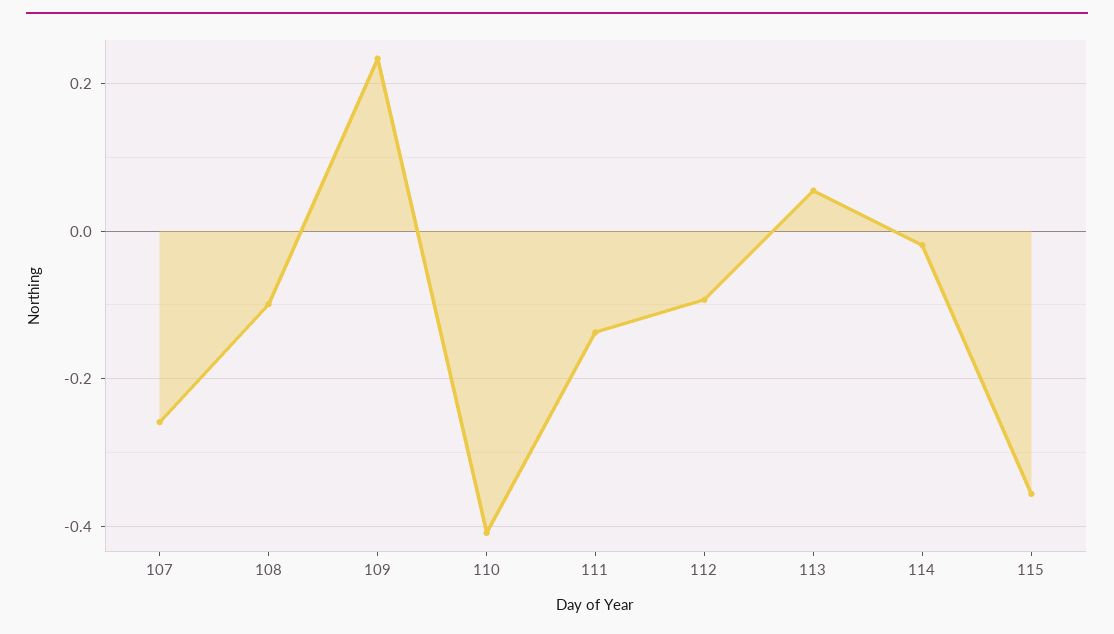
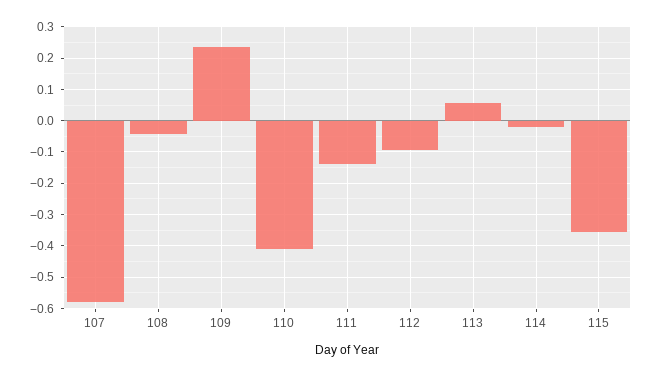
107: -0.26 -> -0.58
108: -0.1 -> -0.04

